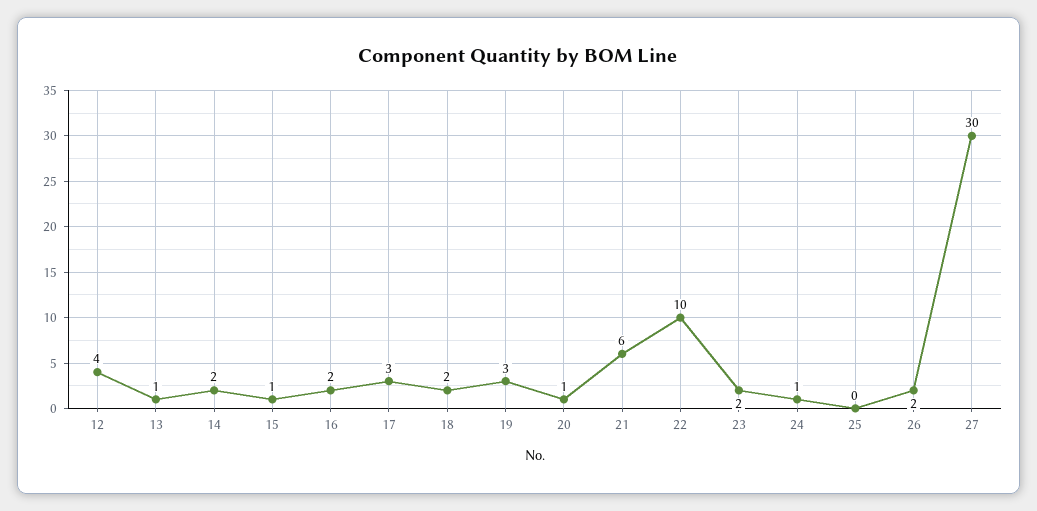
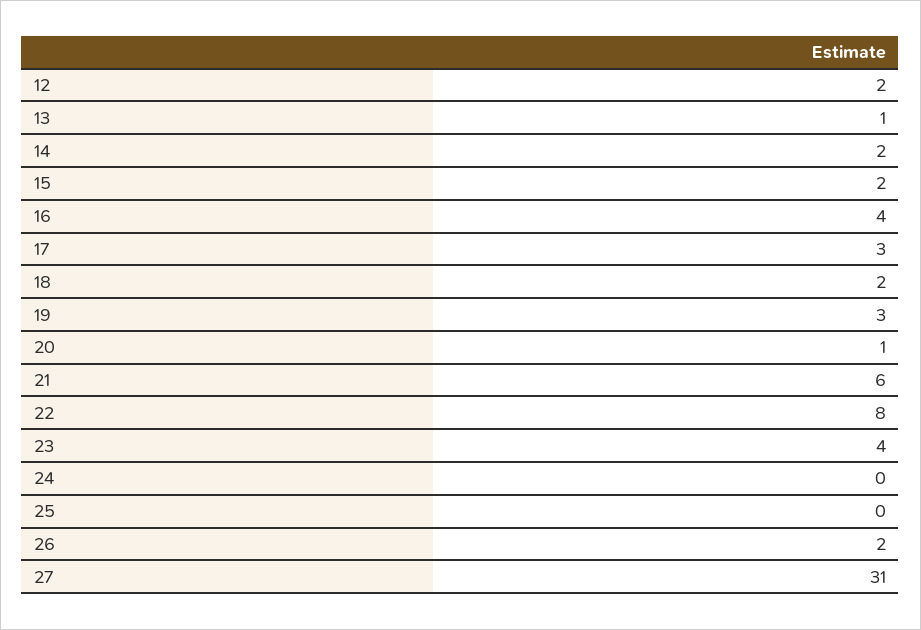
12: 4 -> 2
15: 1 -> 2
16: 2 -> 4
22: 10 -> 8
23: 2 -> 4
24: 1 -> 0
27: 30 -> 31

